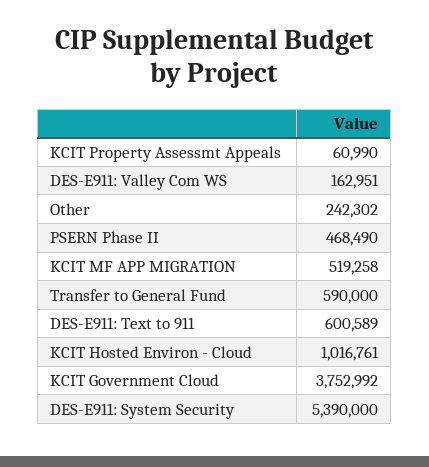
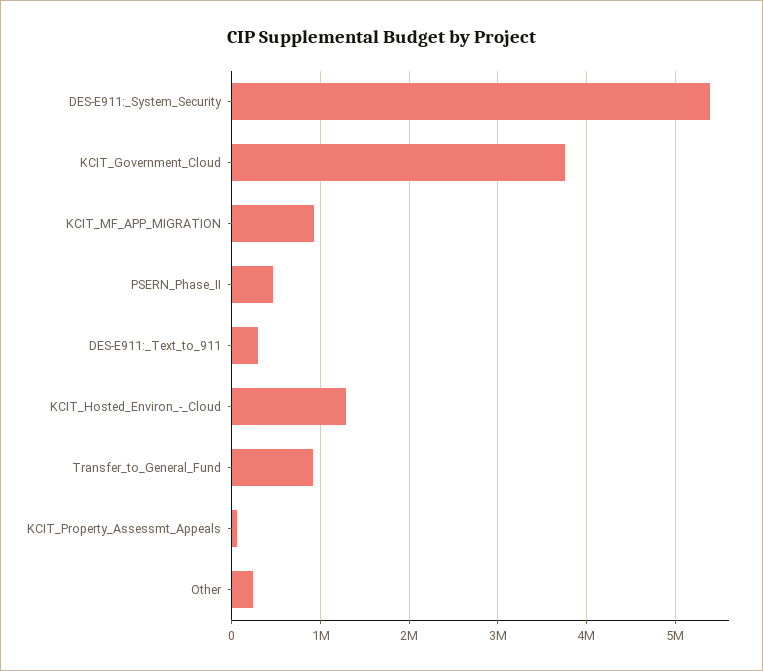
DES-E911: Valley Com WS: 162951 -> none
KCIT MF APP MIGRATION: 519258 -> 900000
Transfer to General Fund: 590000 -> 900000
DES-E911: Text to 911: 600589 -> 300000
KCIT Hosted Environ - Cloud: 1016761 -> 1300000

